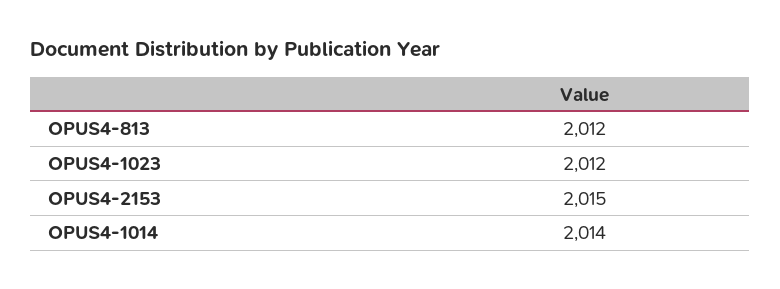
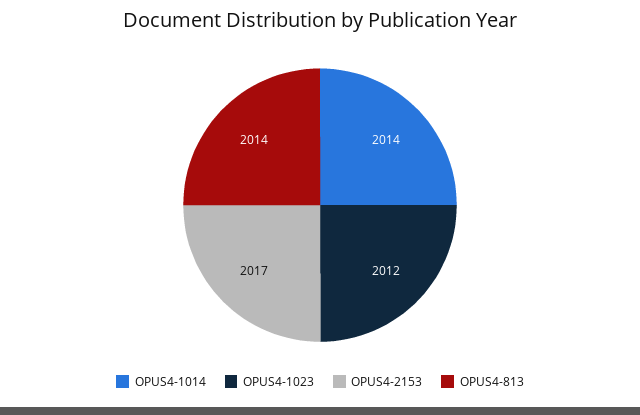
OPUS4-813: 2012 -> 2014
OPUS4-2153: 2015 -> 2017

